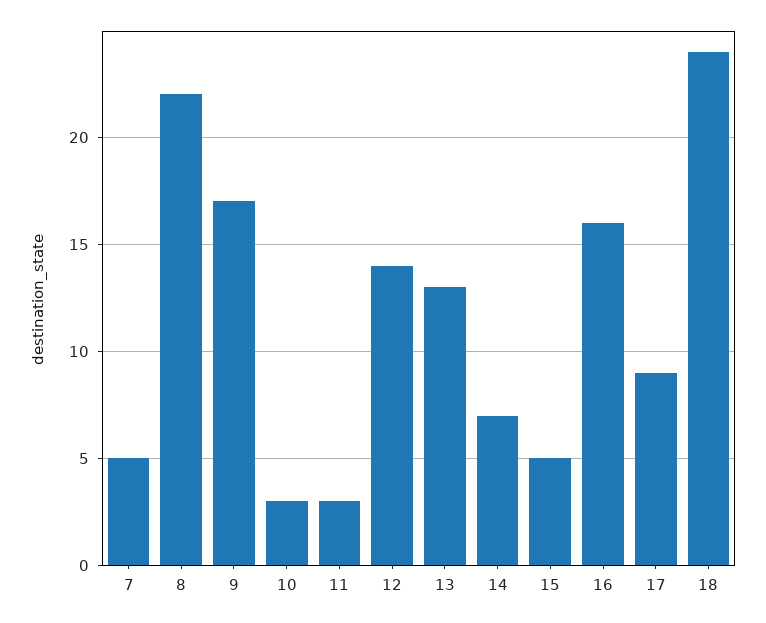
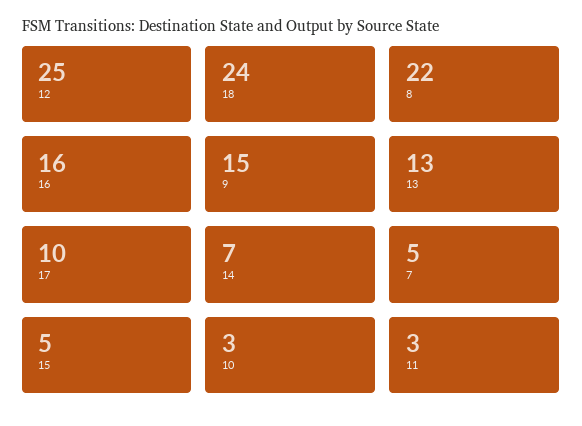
9: 17 -> 15
12: 14 -> 25
17: 9 -> 10

